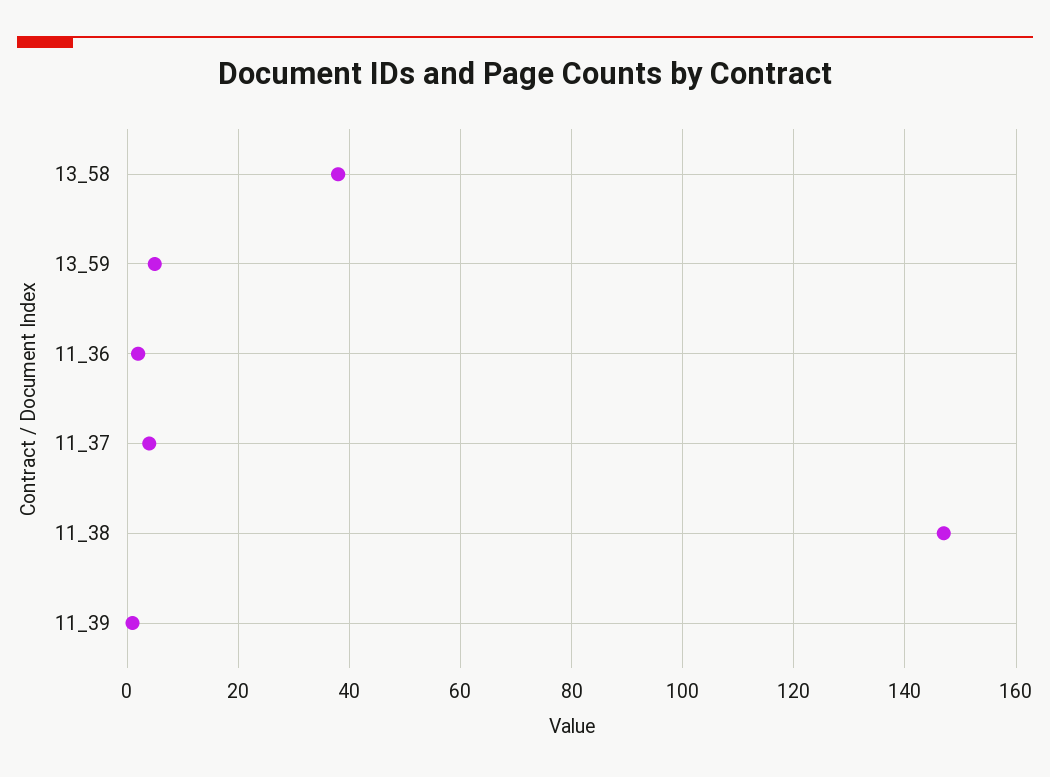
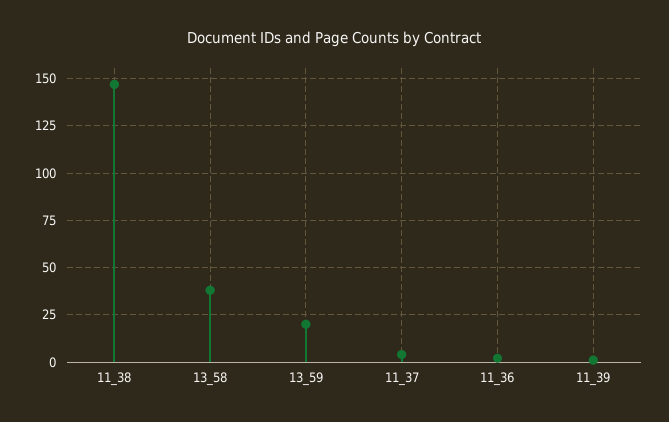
13_59: 5 -> 20

